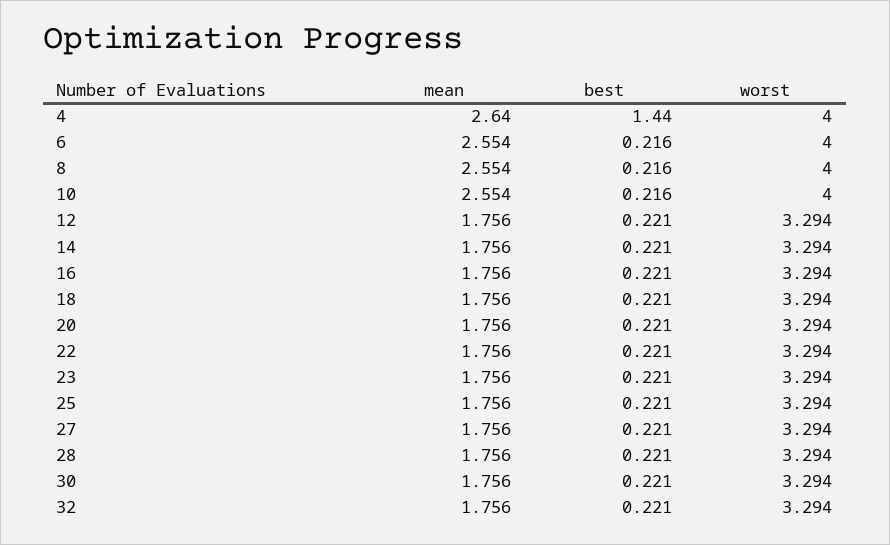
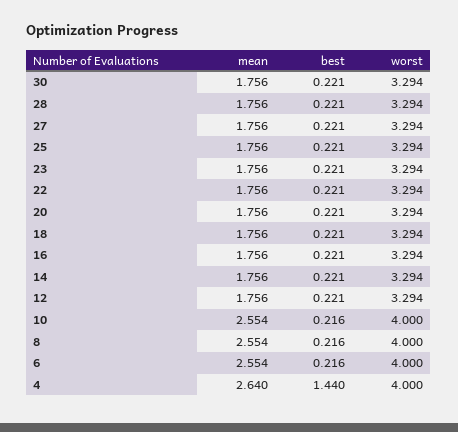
mean, 32: 1.756 -> none
best, 32: 0.221 -> none
worst, 32: 3.294 -> none

